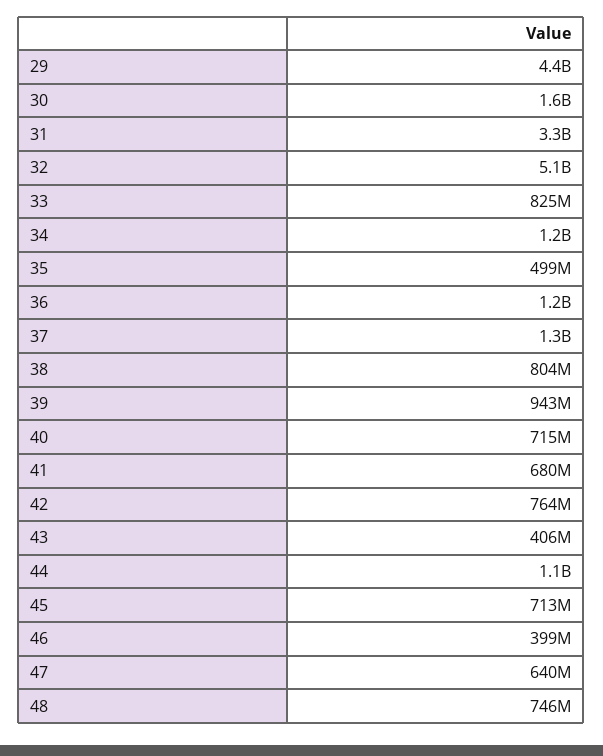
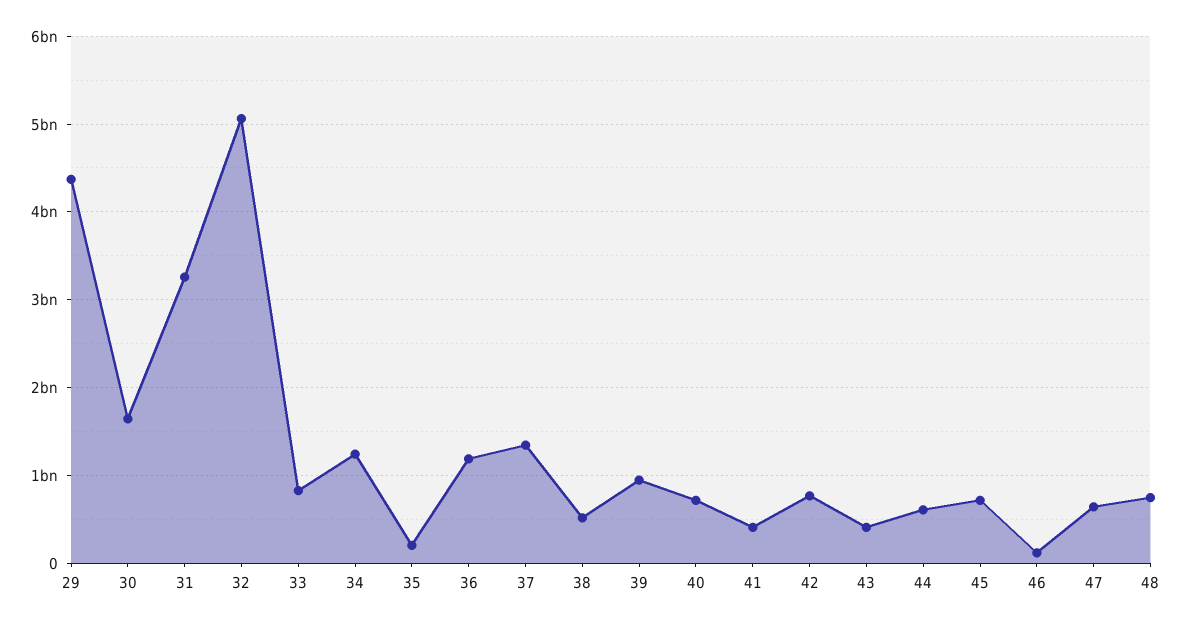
35: 499000000 -> 200000000
38: 804000000 -> 500000000
41: 680000000 -> 400000000
44: 1100000000 -> 600000000
46: 399000000 -> 100000000

